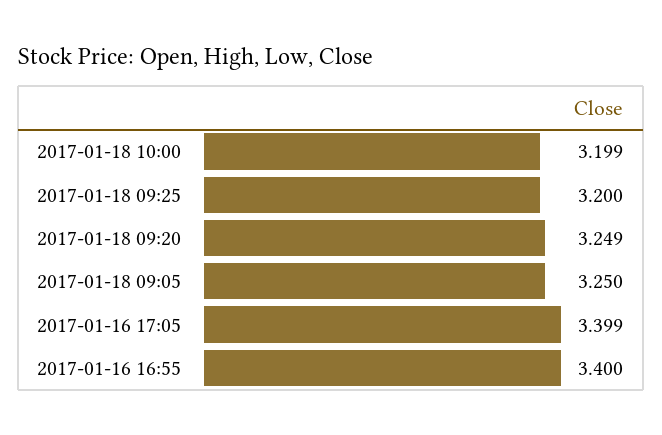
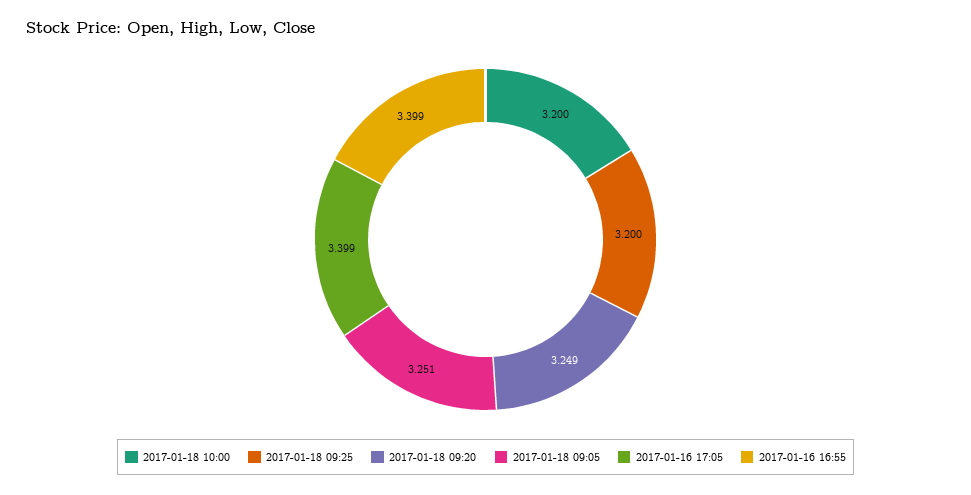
2017-01-18 10:00: 3.199 -> 3.2
2017-01-18 09:05: 3.25 -> 3.251
2017-01-16 16:55: 3.4 -> 3.399

